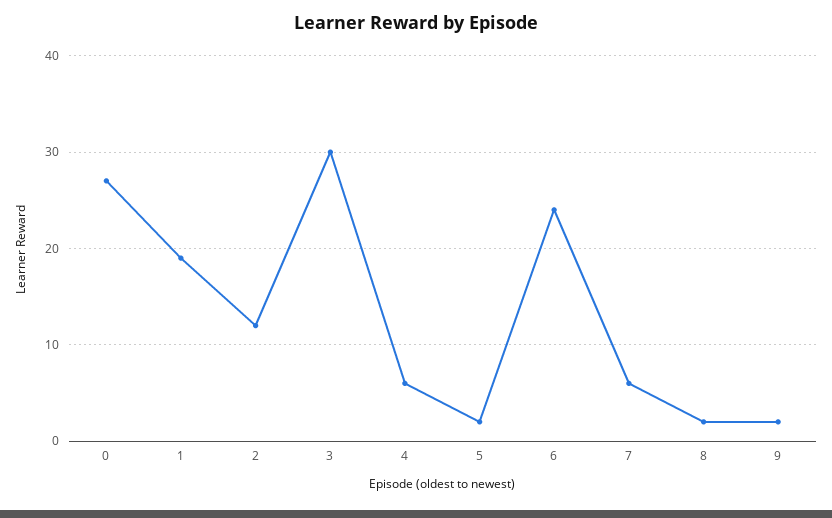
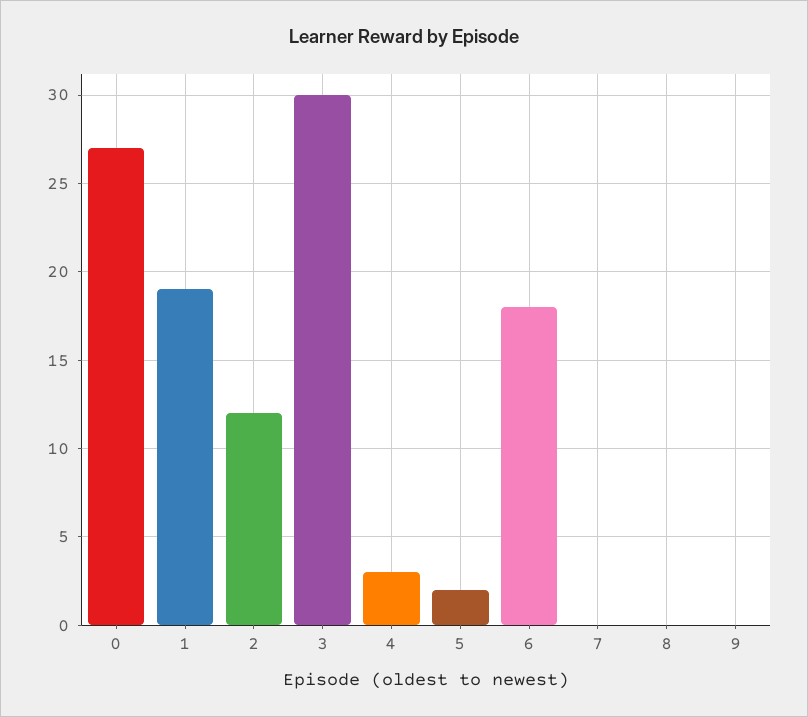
4: 6 -> 3
6: 24 -> 18
7: 6 -> 0
8: 2 -> 0
9: 2 -> 0

